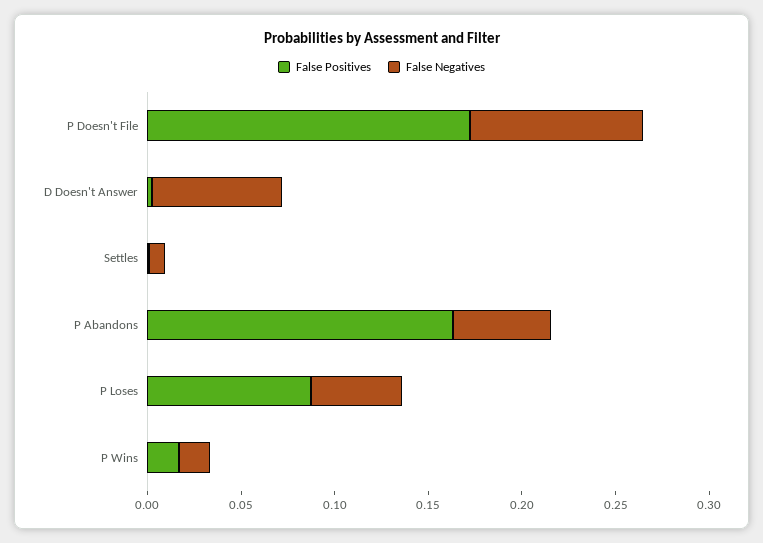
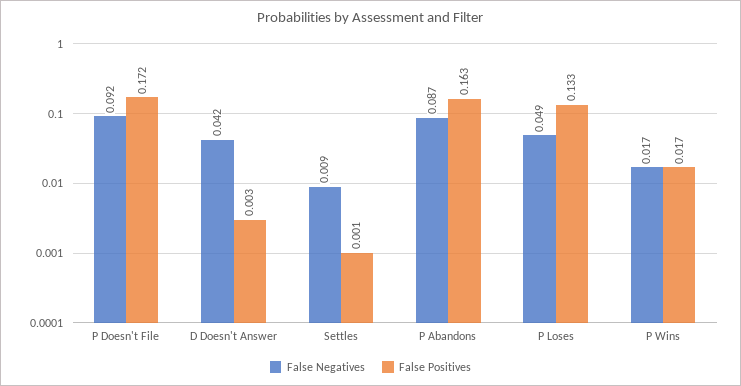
False Negatives, D Doesn't Answer: 0.07 -> 0.042
False Negatives, P Abandons: 0.05 -> 0.087
False Positives, P Loses: 0.09 -> 0.133

